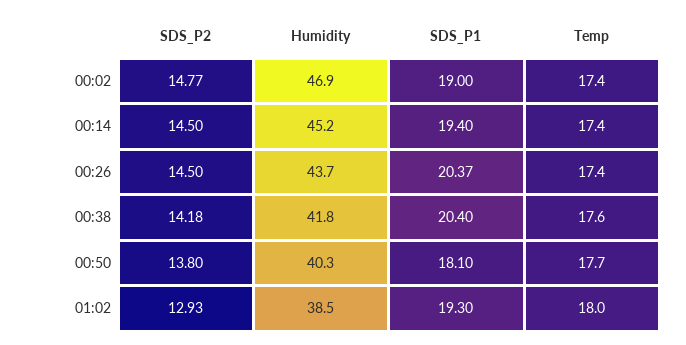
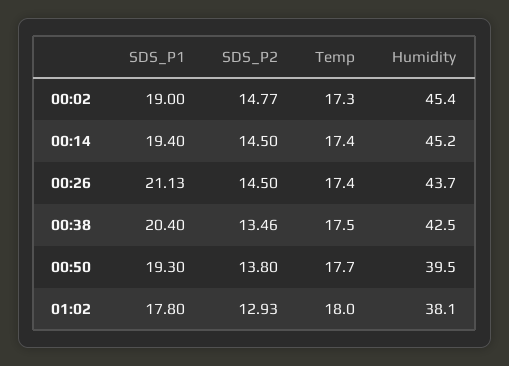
Humidity, 00:02: 46.9 -> 45.4
Temp, 00:02: 17.4 -> 17.3
SDS_P1, 00:26: 20.37 -> 21.13
SDS_P2, 00:38: 14.18 -> 13.46
Humidity, 00:38: 41.8 -> 42.5
Temp, 00:38: 17.6 -> 17.5
Humidity, 00:50: 40.3 -> 39.5
SDS_P1, 00:50: 18.1 -> 19.3
Humidity, 01:02: 38.5 -> 38.1
SDS_P1, 01:02: 19.3 -> 17.8

